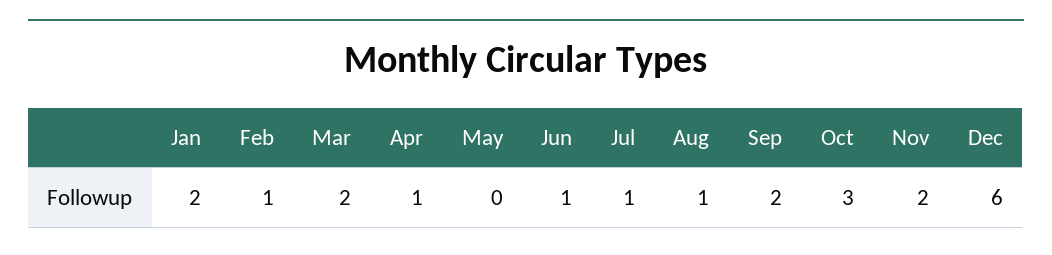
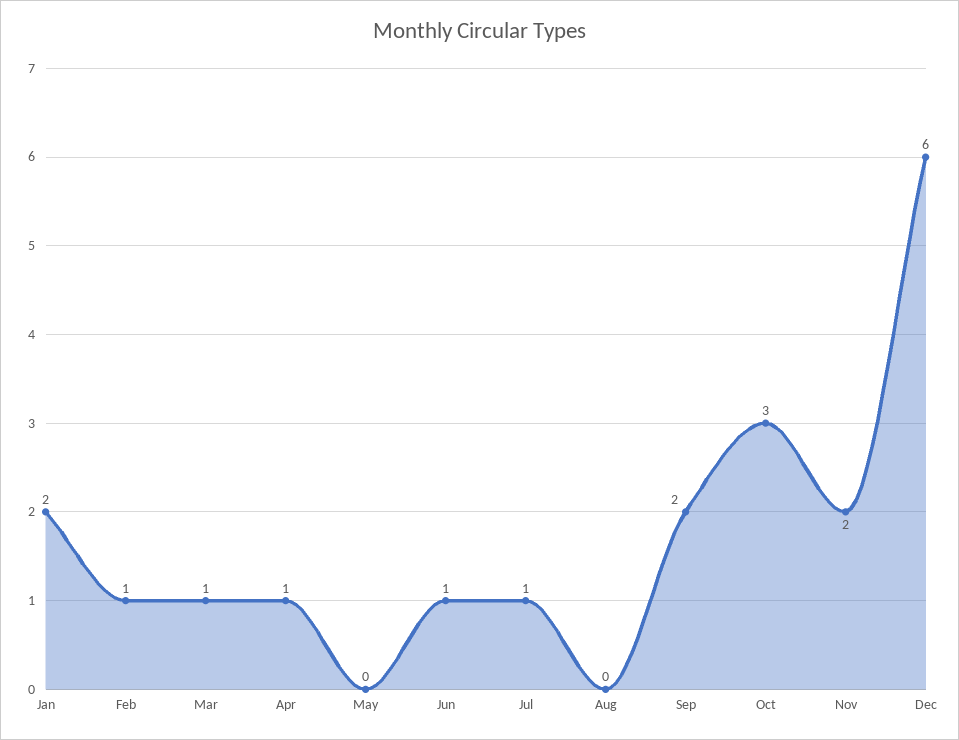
Mar: 2 -> 1
Aug: 1 -> 0

